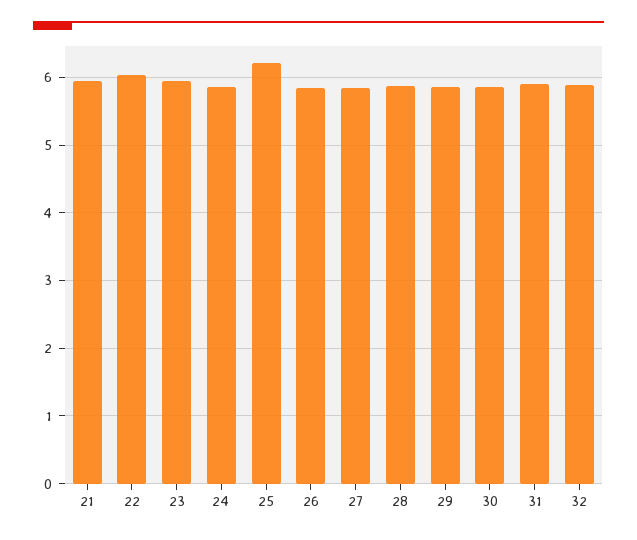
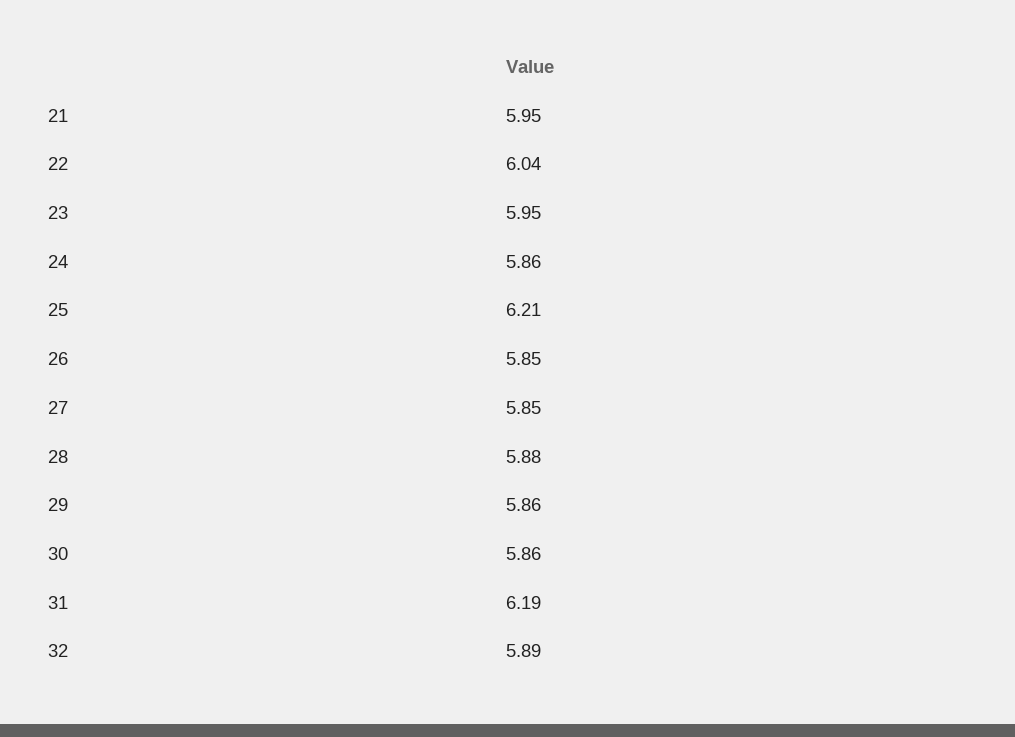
31: 5.9 -> 6.19

